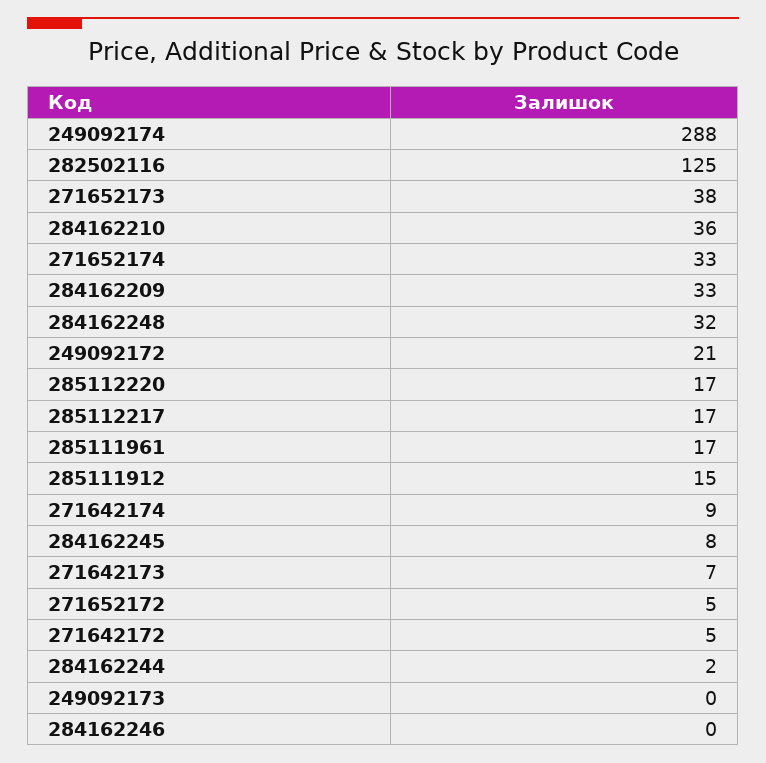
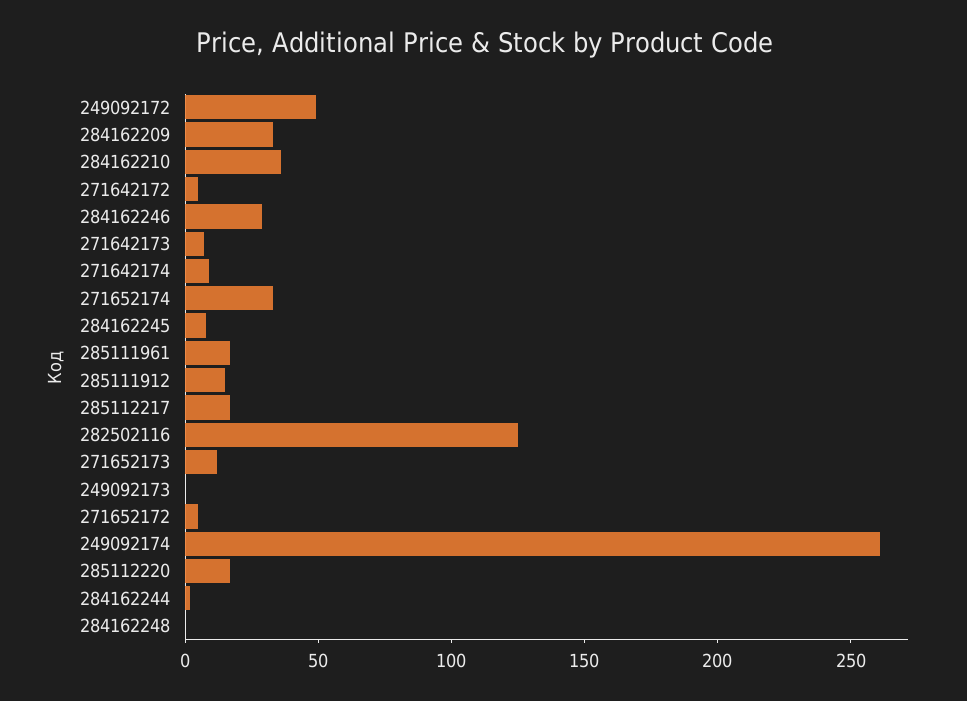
249092174: 288 -> 260
271652173: 38 -> 10
284162248: 32 -> 0
249092172: 21 -> 50
284162246: 0 -> 30

